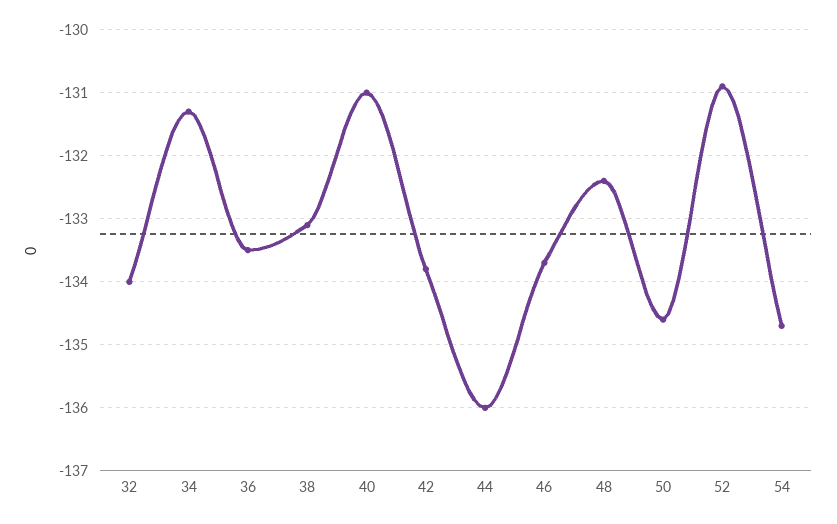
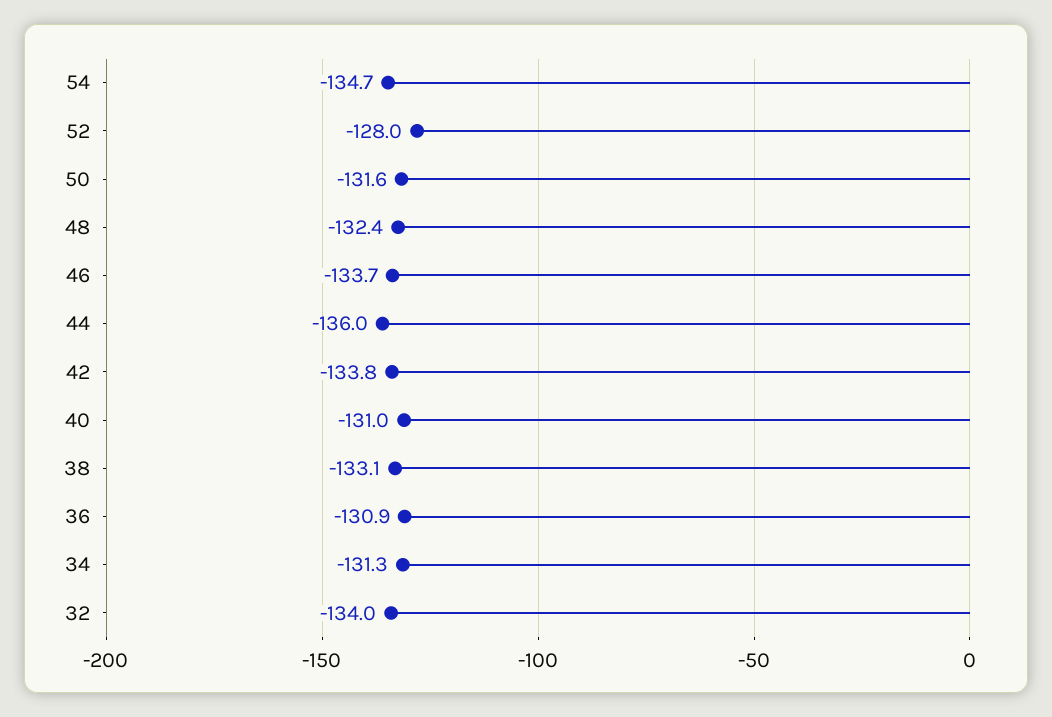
36: -133.5 -> -130.9
50: -134.6 -> -131.6
52: -130.9 -> -128

